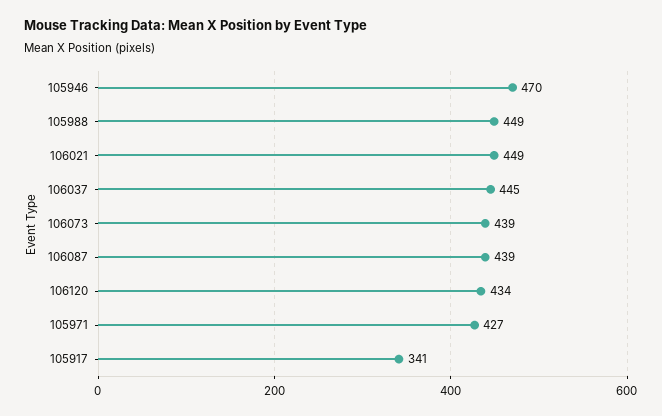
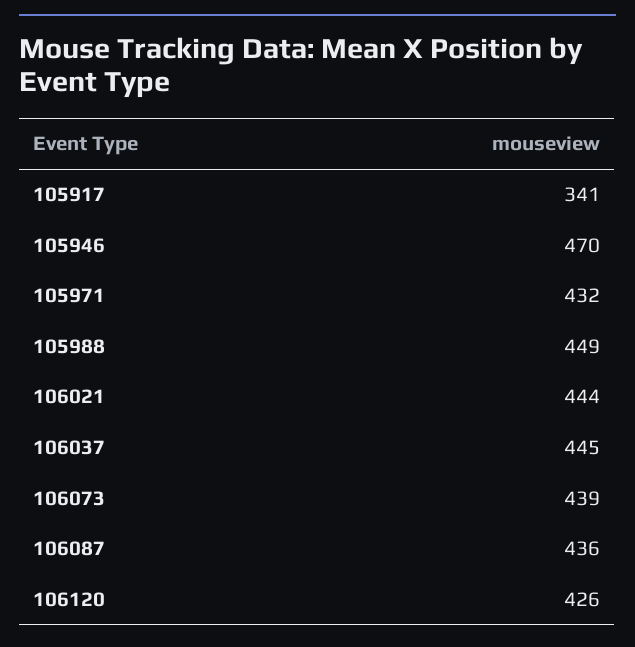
106021: 449 -> 444
106087: 439 -> 436
106120: 434 -> 426
105971: 427 -> 432

